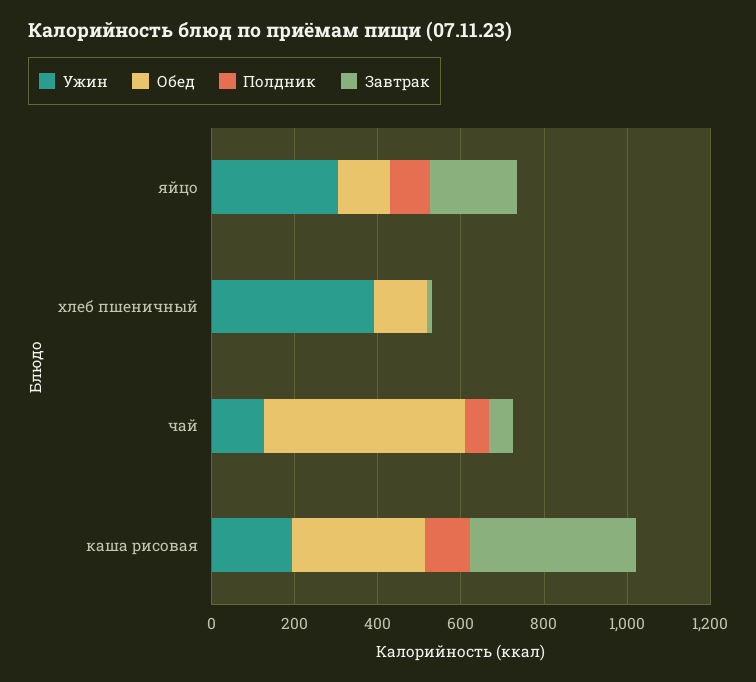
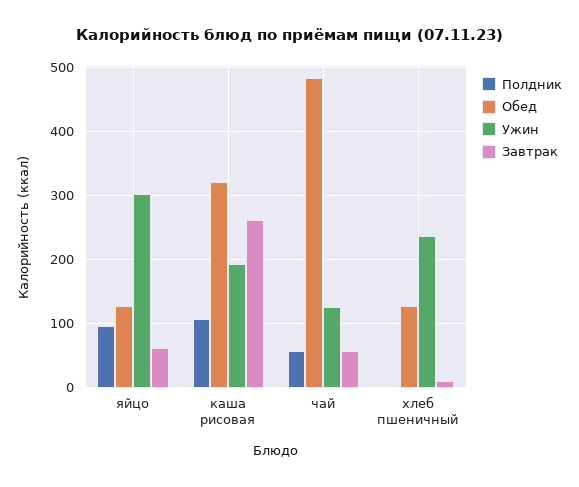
Завтрак, яйцо: 200 -> 60
Ужин, хлеб пшеничный: 400 -> 240
Завтрак, каша рисовая: 400 -> 260

